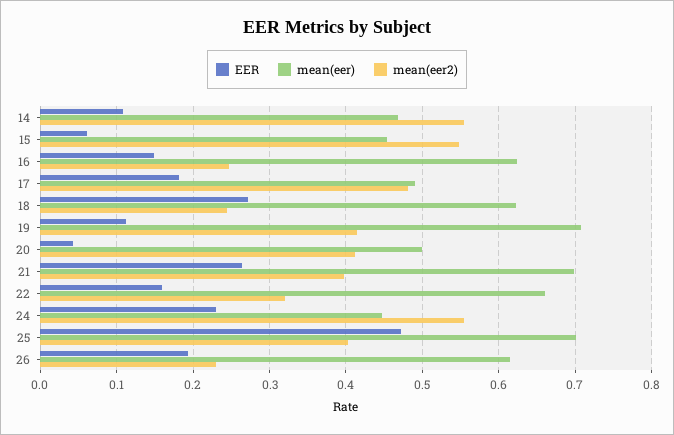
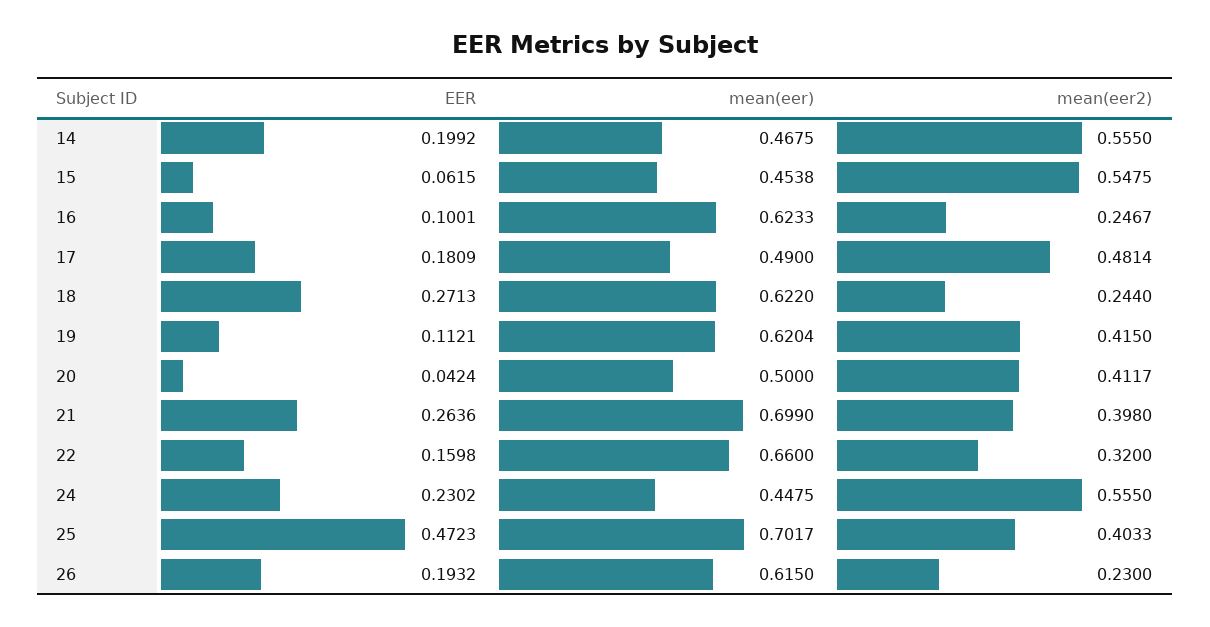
EER, 14: 0.11 -> 0.1992
EER, 16: 0.15 -> 0.1001
mean(eer), 19: 0.71 -> 0.6204

